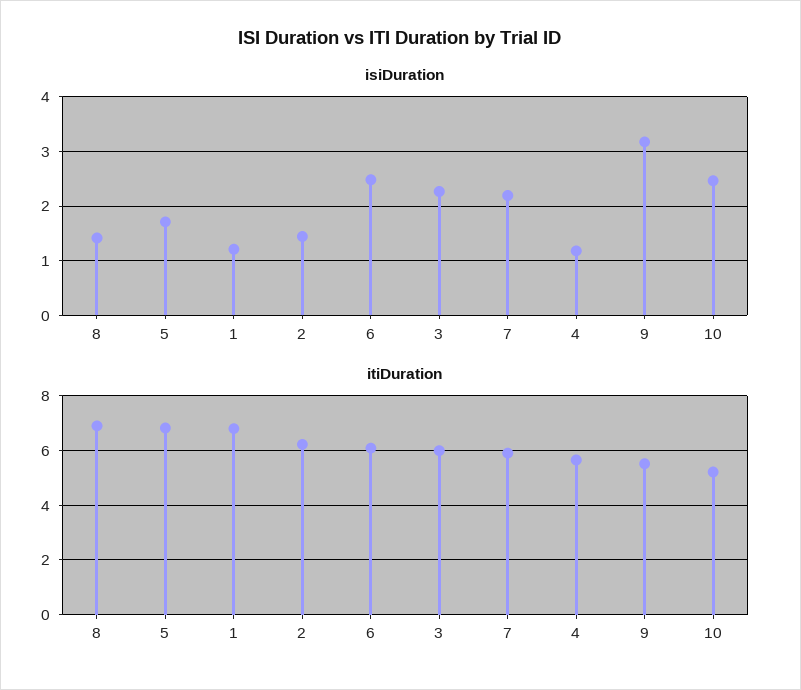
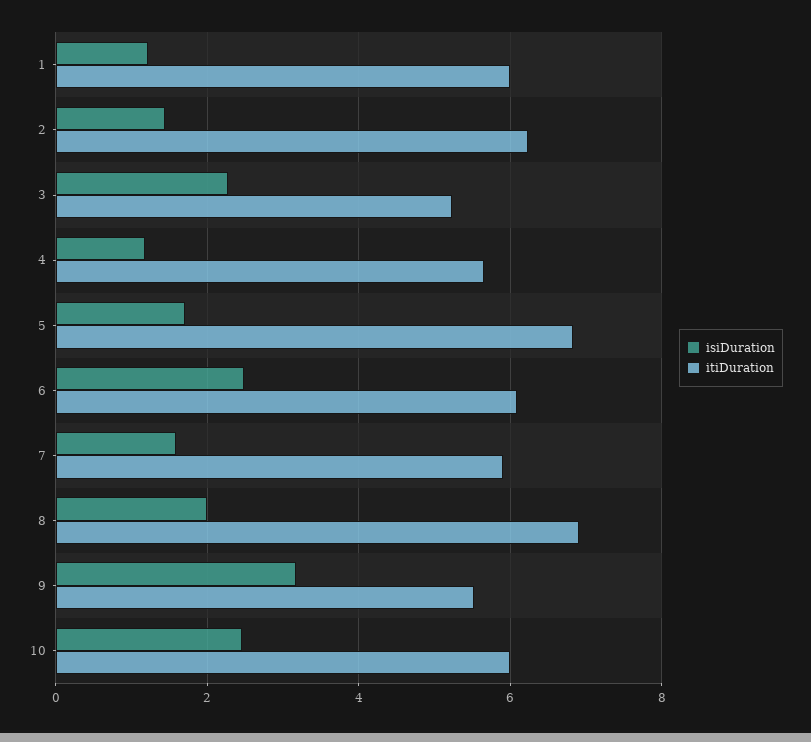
isiDuration, 8: 1.4 -> 2
isiDuration, 7: 2.2 -> 1.6
itiDuration, 1: 6.75 -> 6
itiDuration, 3: 6 -> 5.2
itiDuration, 10: 5.25 -> 6

